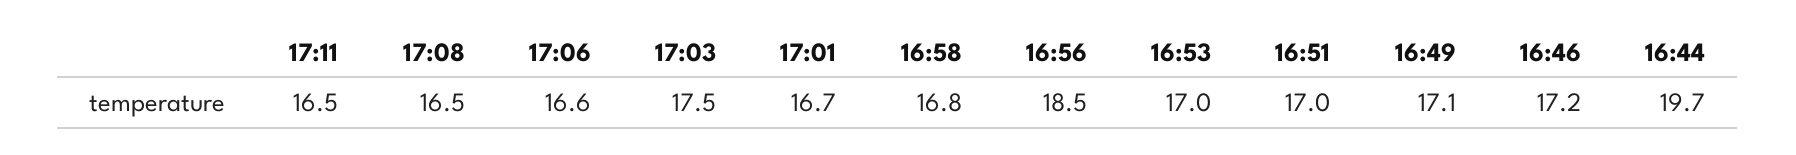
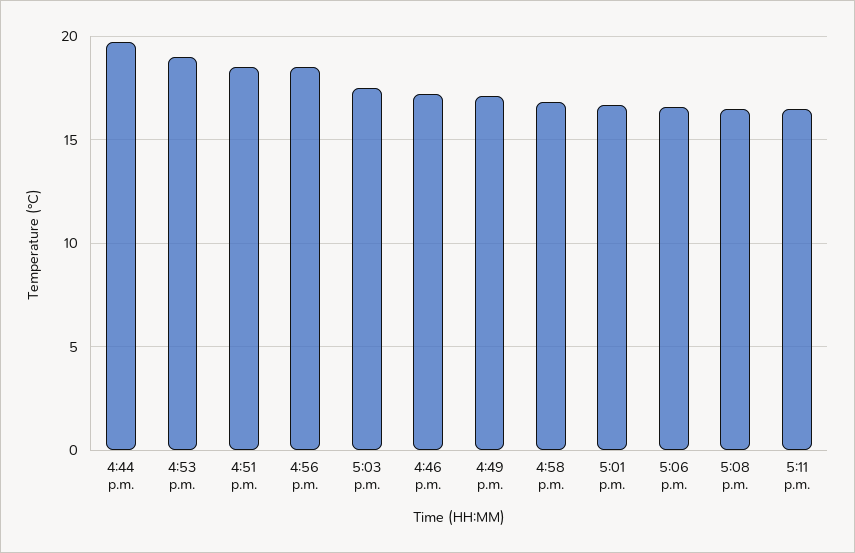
16:53: 17 -> 19
16:51: 17 -> 18.5

